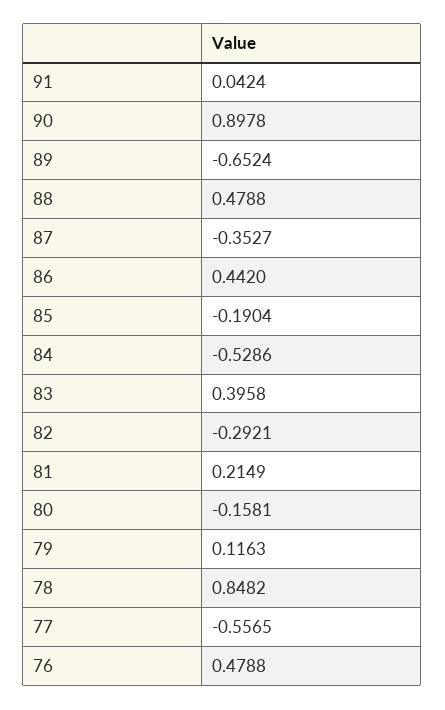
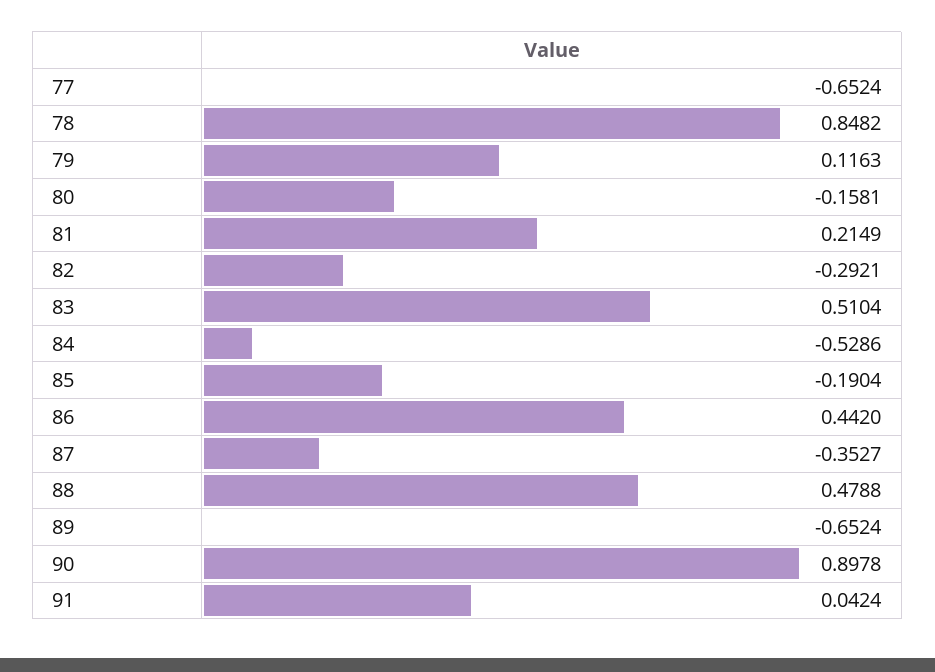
83: 0.3958 -> 0.5104
77: -0.5565 -> -0.6524
76: 0.4788 -> none

